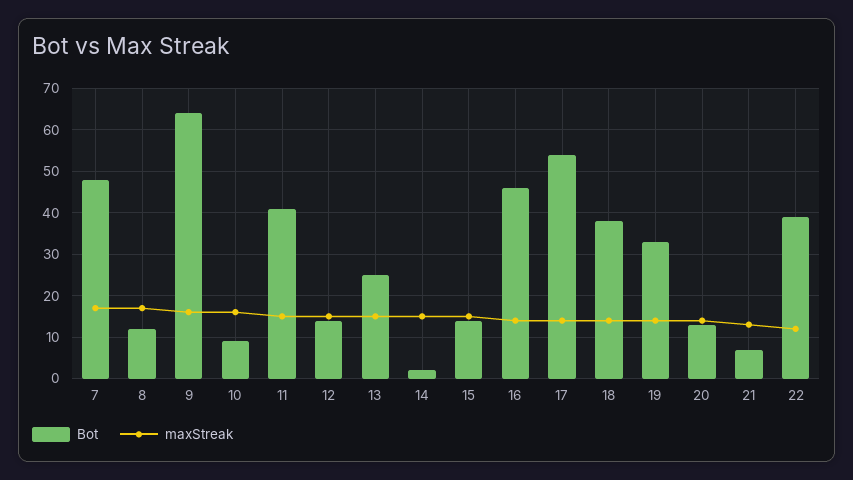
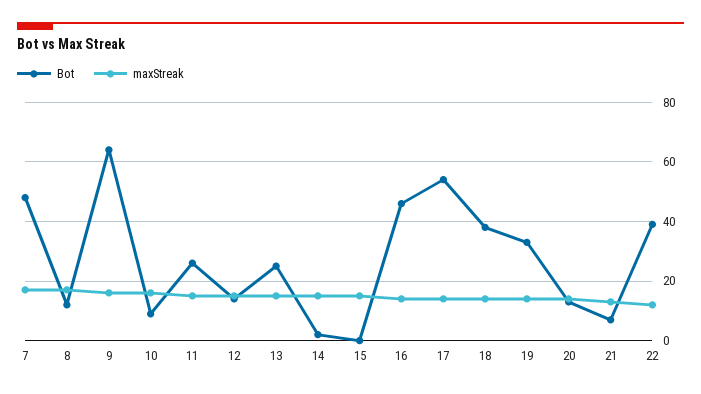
Bot, 11: 40 -> 25
Bot, 15: 15 -> 0

